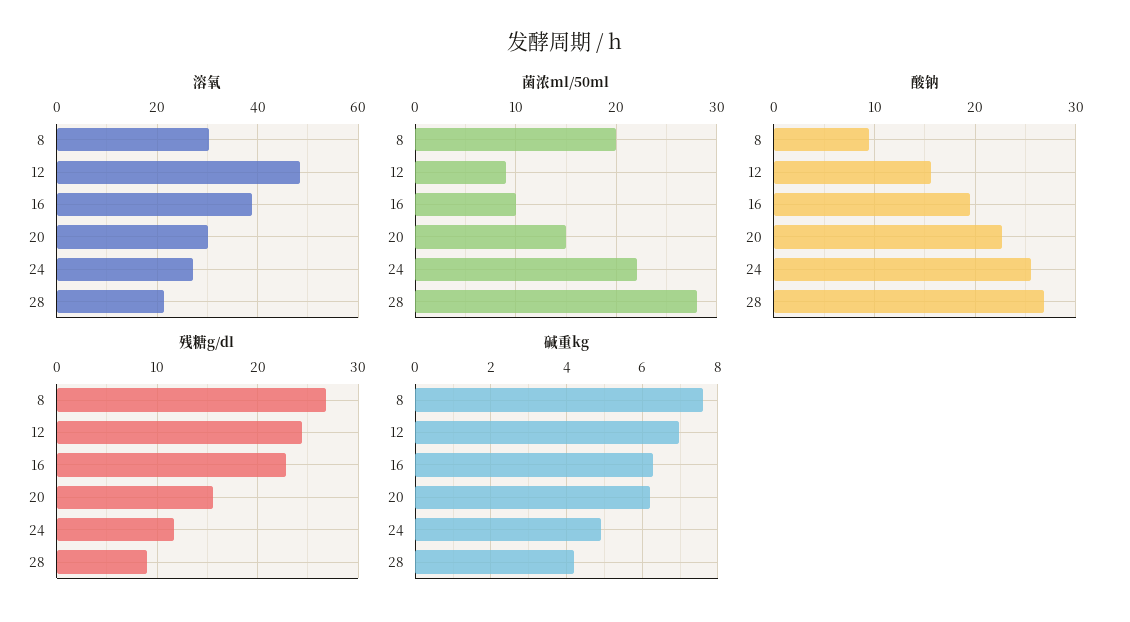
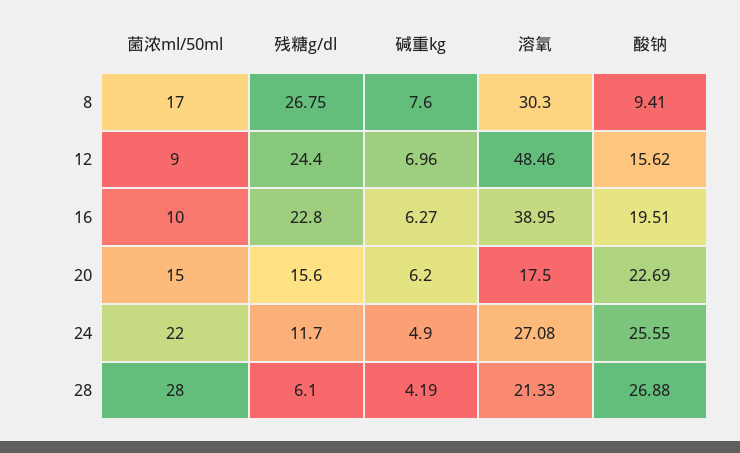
溶氧, 20: 30 -> 17.5
菌浓ml/50ml, 8: 20 -> 17
残糖g/dl, 28: 9 -> 6.1

